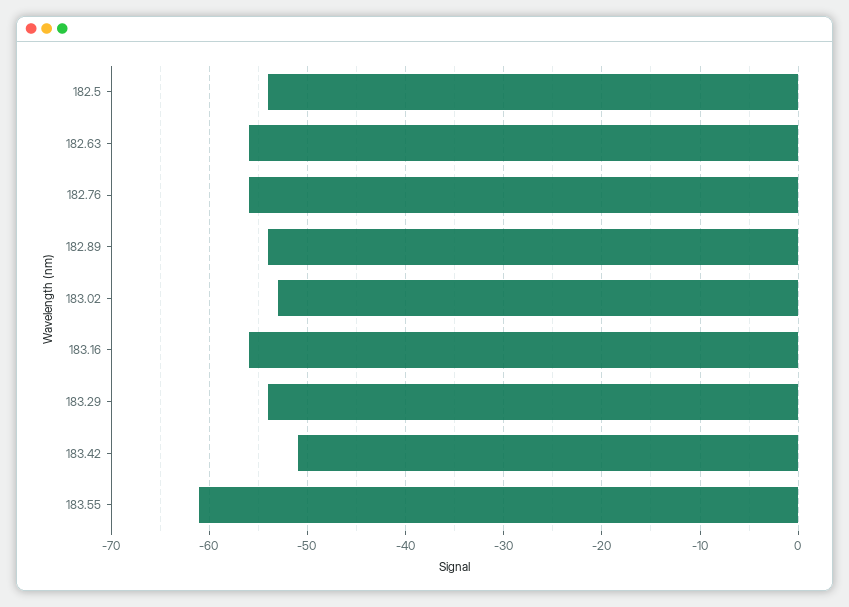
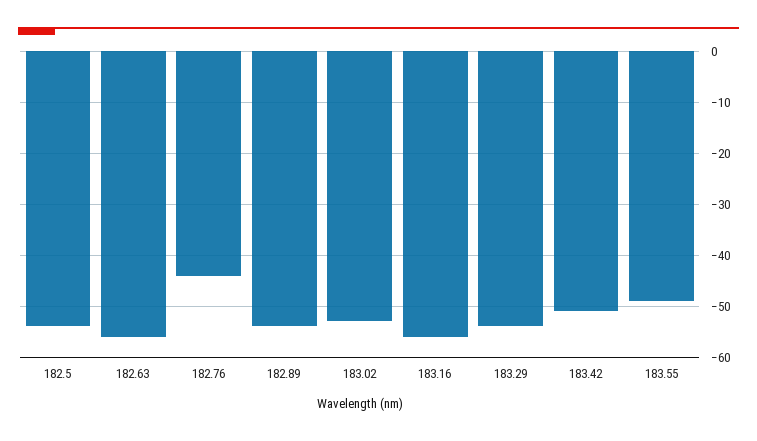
182.76: -56 -> -45
183.55: -61 -> -50

